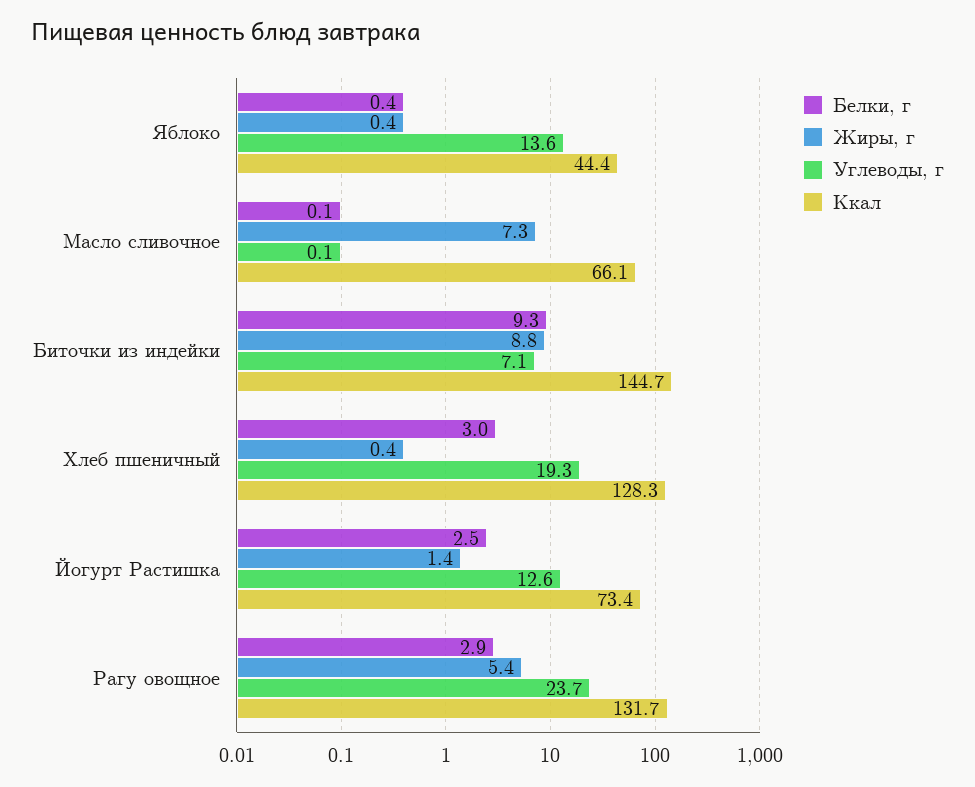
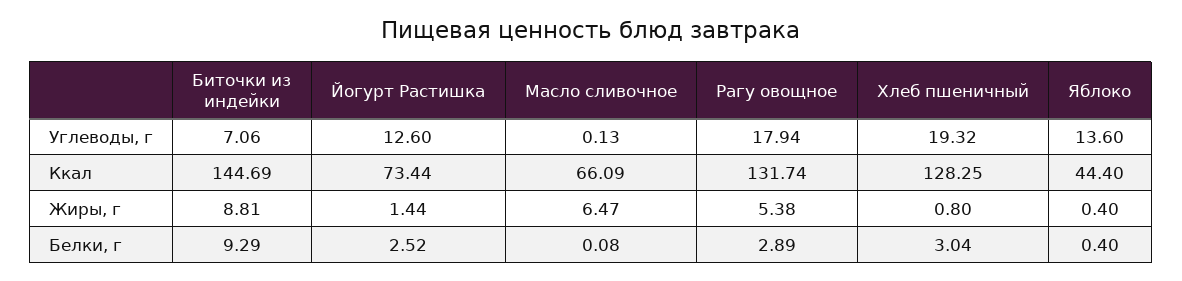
Жиры, г, Масло сливочное: 7.3 -> 6.47
Жиры, г, Хлеб пшеничный: 0.4 -> 0.8
Углеводы, г, Рагу овощное: 23.7 -> 17.94

